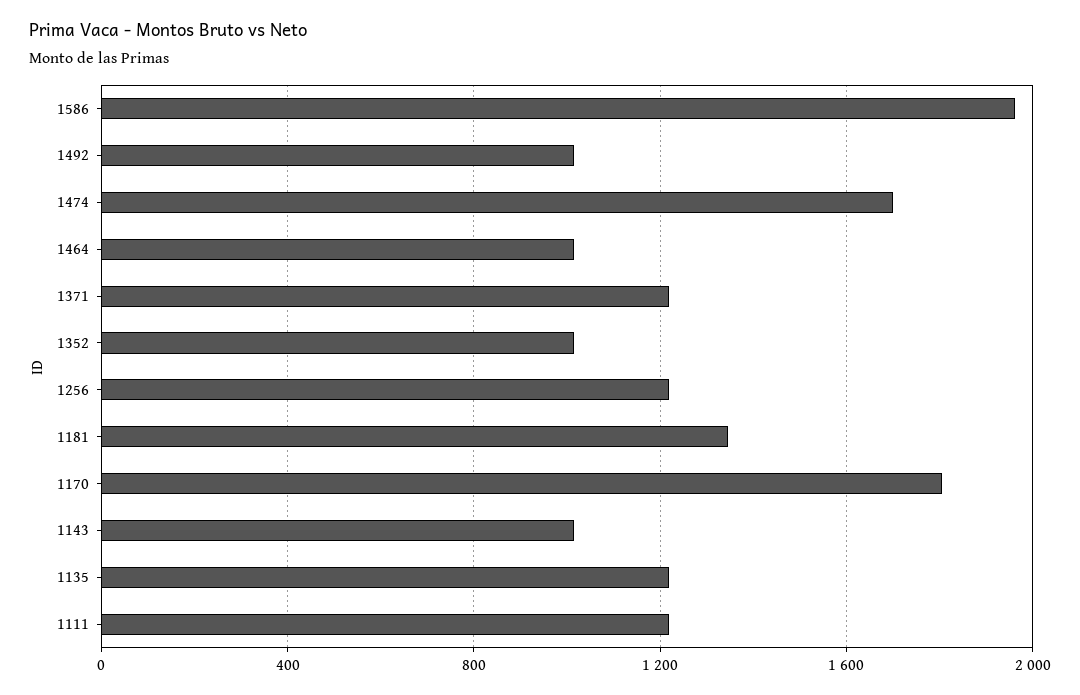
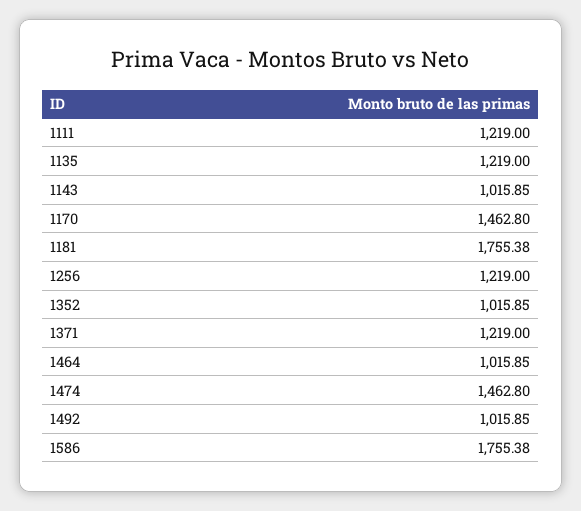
1586: 1950 -> 1755.38
1474: 1700 -> 1462.8
1181: 1350 -> 1755.38
1170: 1800 -> 1462.8

